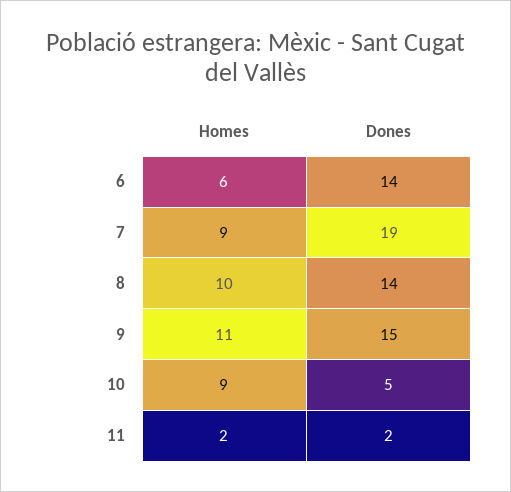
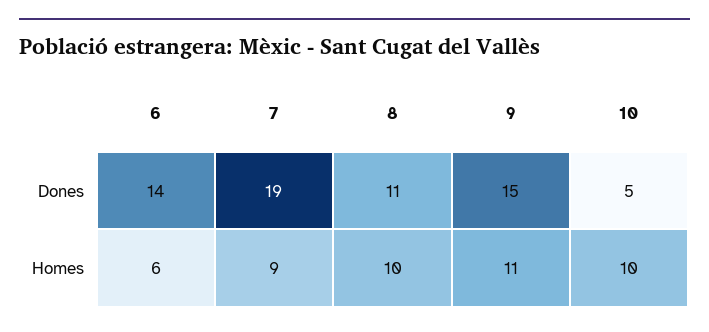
Dones, 8: 14 -> 11
Homes, 10: 9 -> 10
Homes, 11: 2 -> none
Dones, 11: 2 -> none

